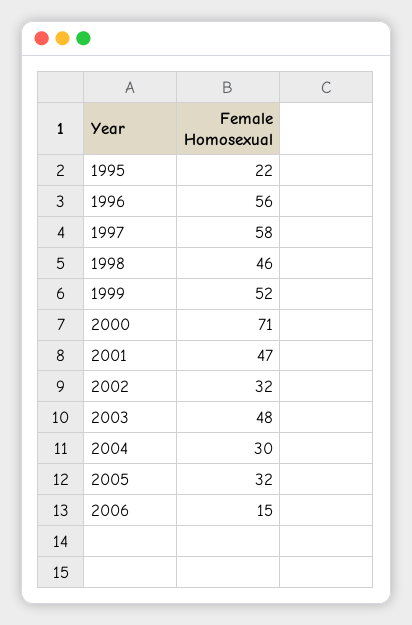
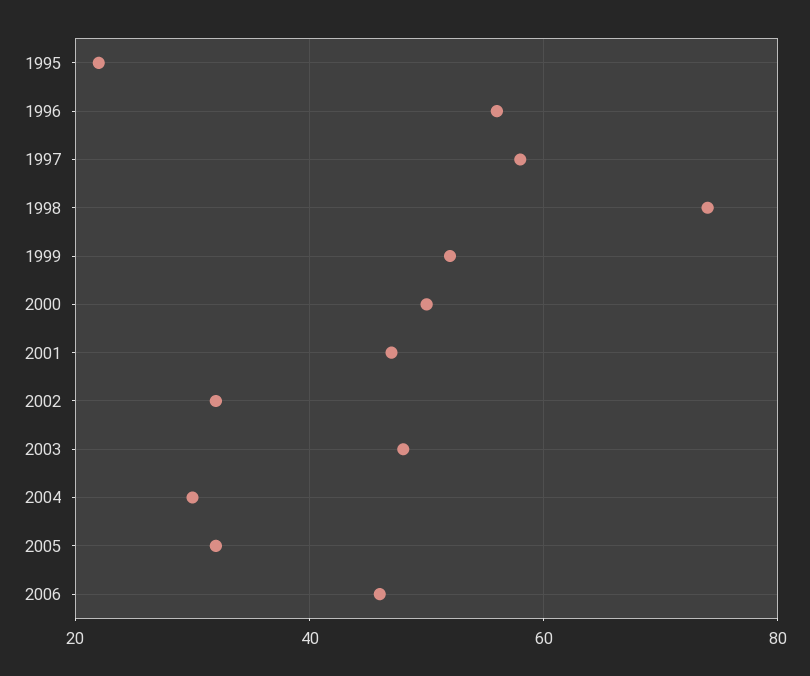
1998: 46 -> 75
2000: 71 -> 50
2006: 15 -> 45

